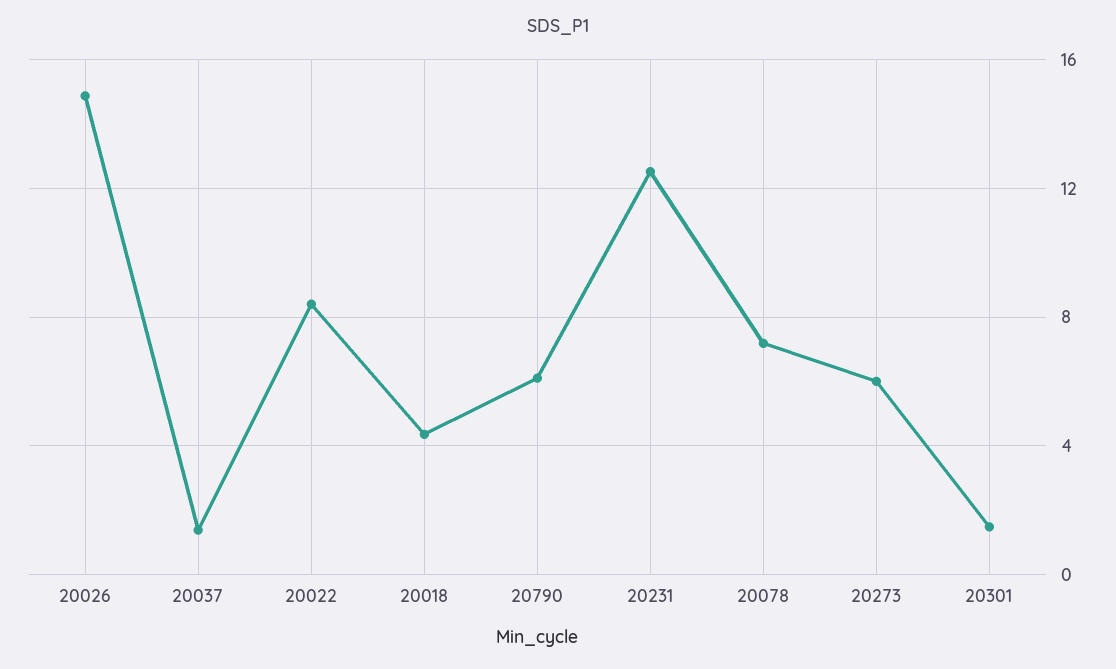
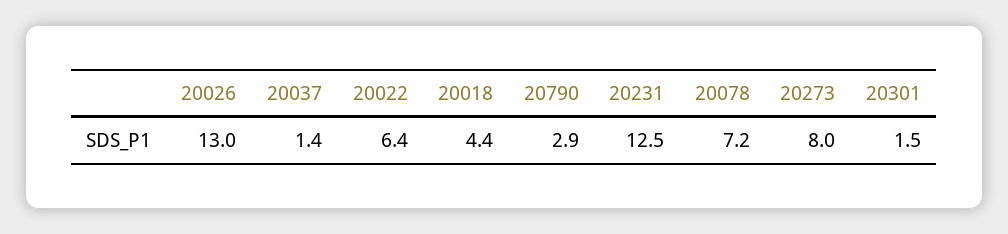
20026: 15 -> 13
20022: 8.5 -> 6.4
20790: 6 -> 2.9
20273: 6 -> 8

